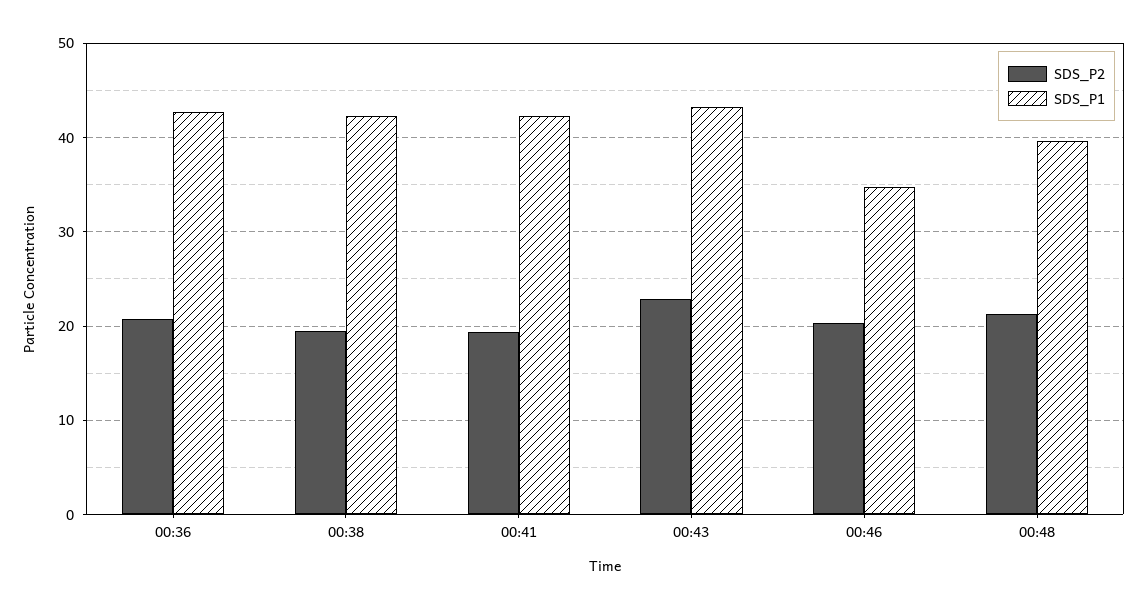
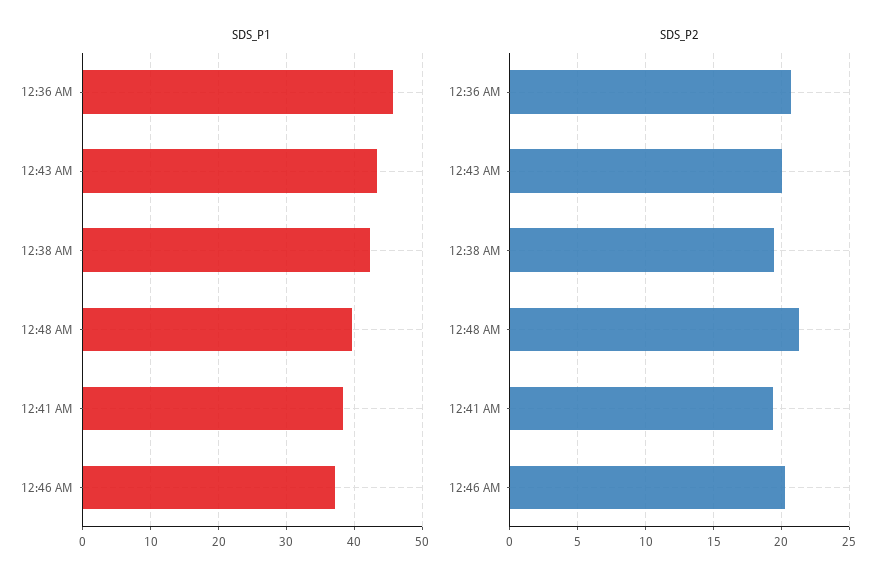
SDS_P1, 00:36: 43 -> 46
SDS_P1, 00:41: 42 -> 38
SDS_P2, 00:43: 23 -> 20
SDS_P1, 00:46: 35 -> 37

